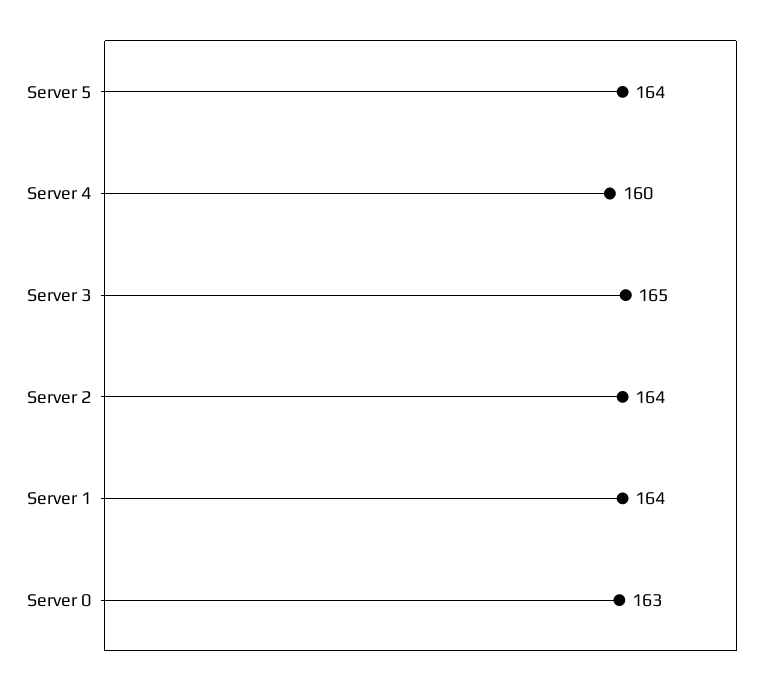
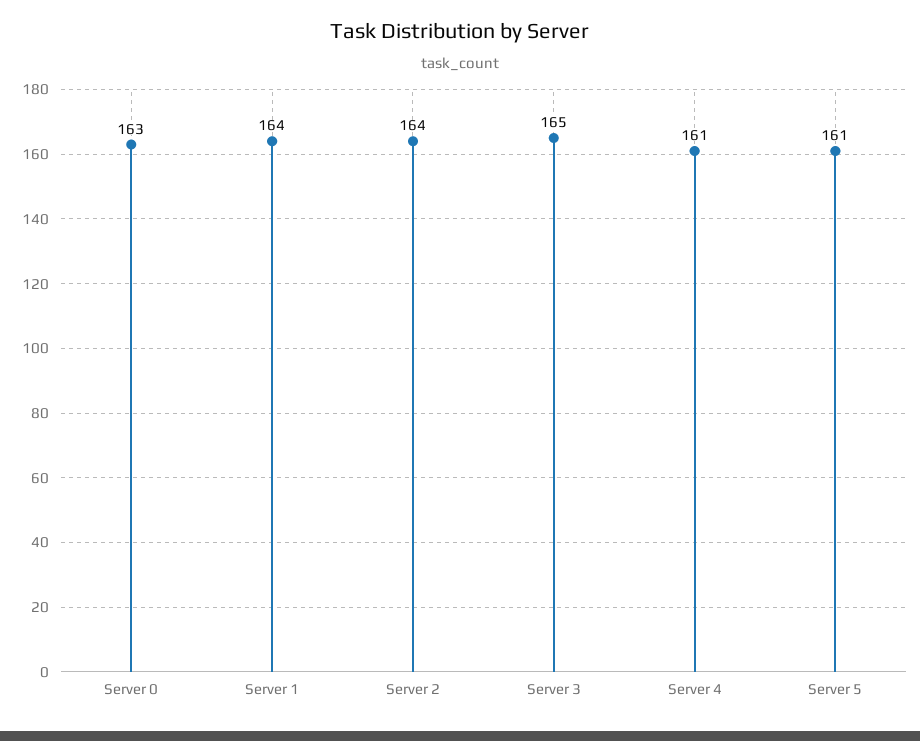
Server 5: 164 -> 161
Server 4: 160 -> 161

